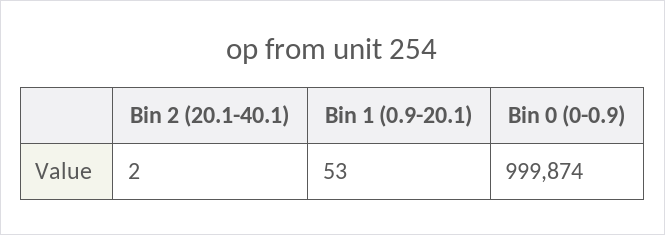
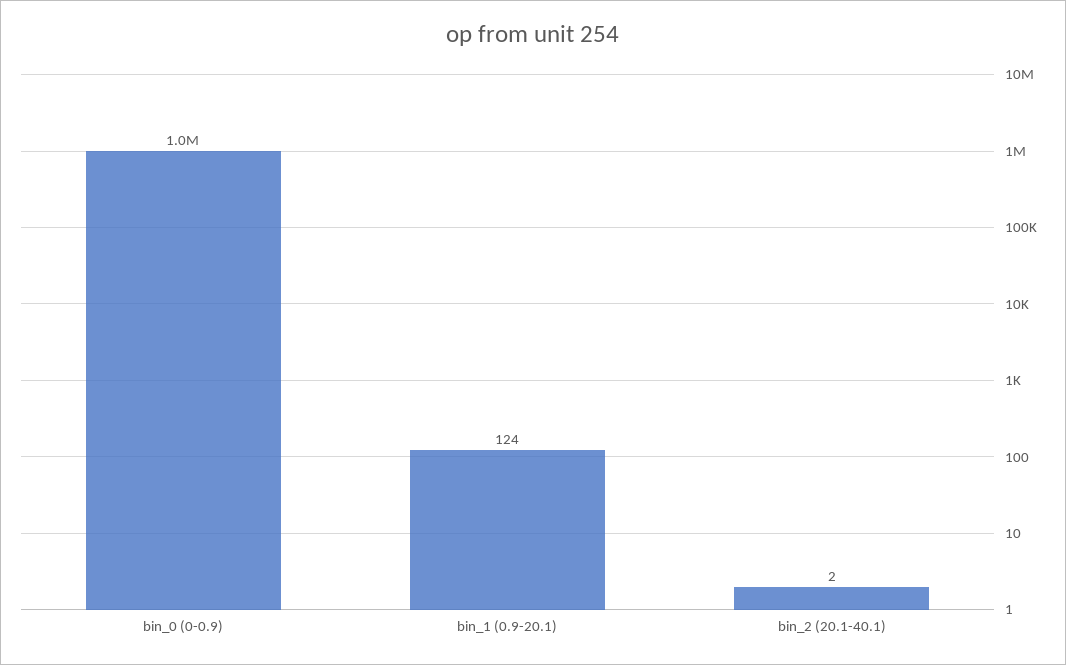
Bin 1 (0.9-20.1): 53 -> 124

